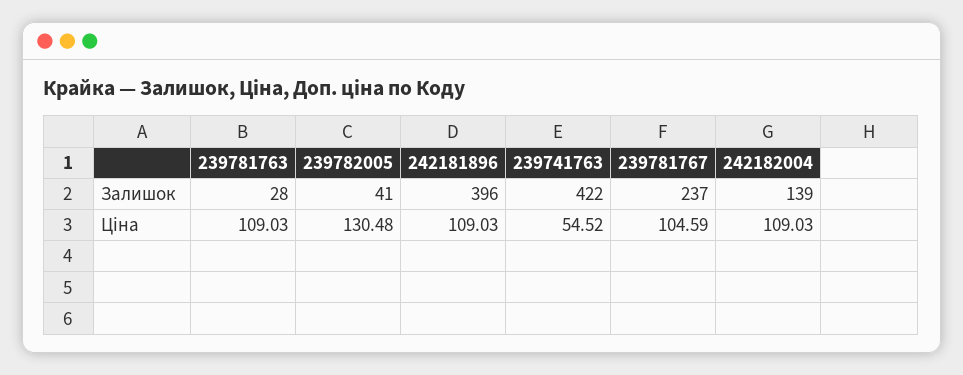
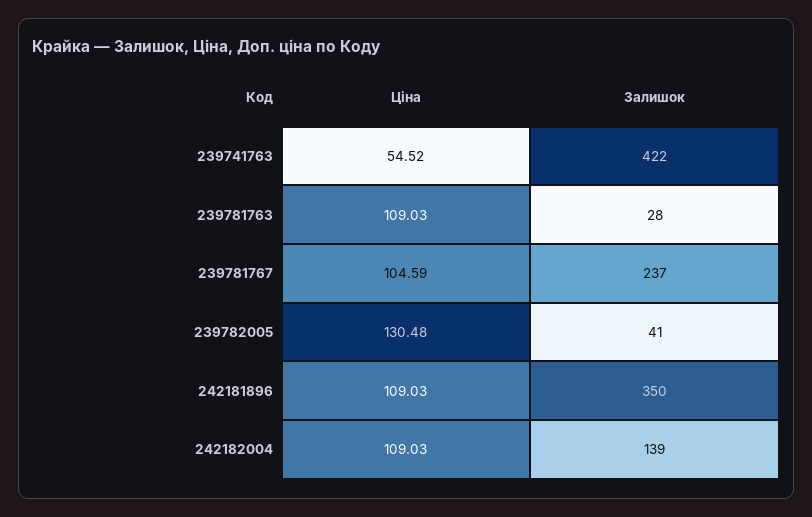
242181896, Залишок: 396 -> 350

